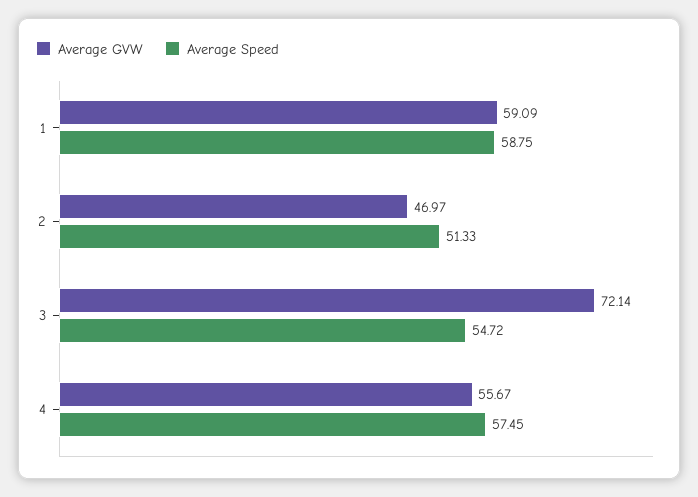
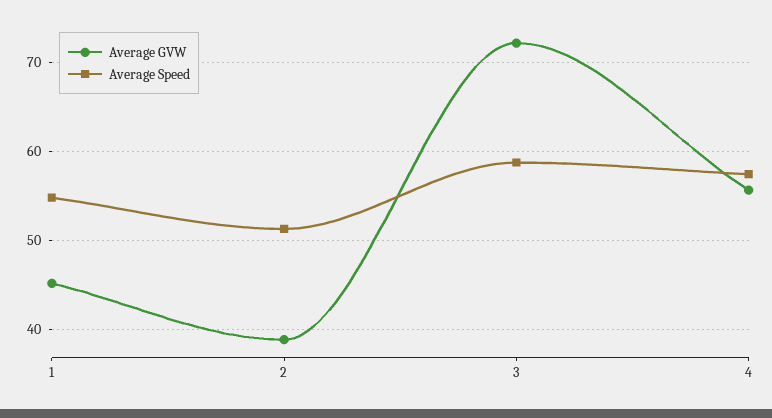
Average GVW, 1: 59.09 -> 45
Average Speed, 1: 58.75 -> 55
Average GVW, 2: 46.97 -> 39
Average Speed, 3: 54.72 -> 59

